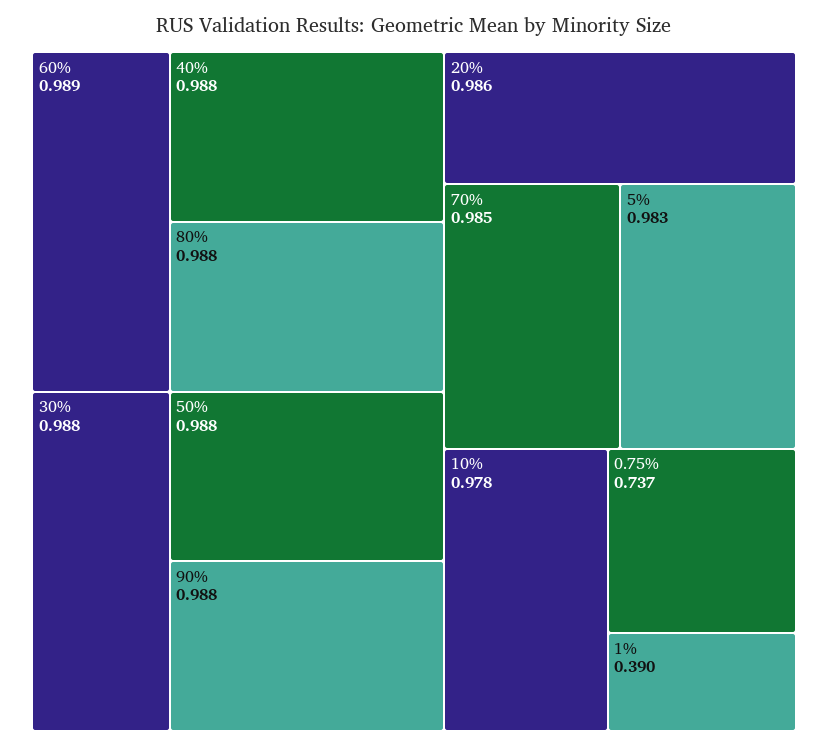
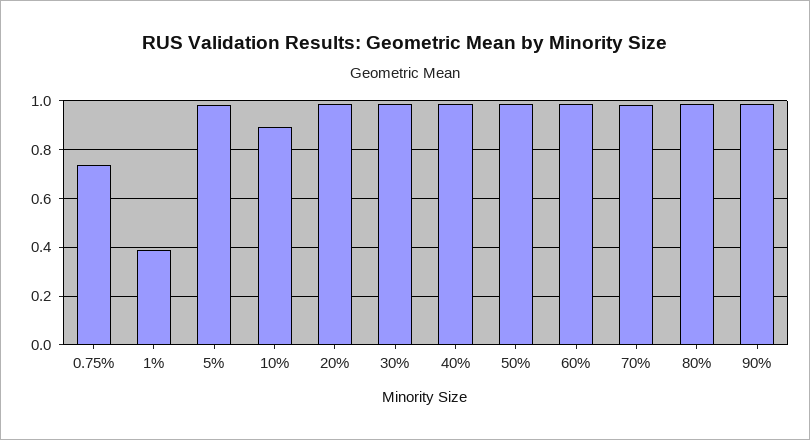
10%: 0.978 -> 0.9

